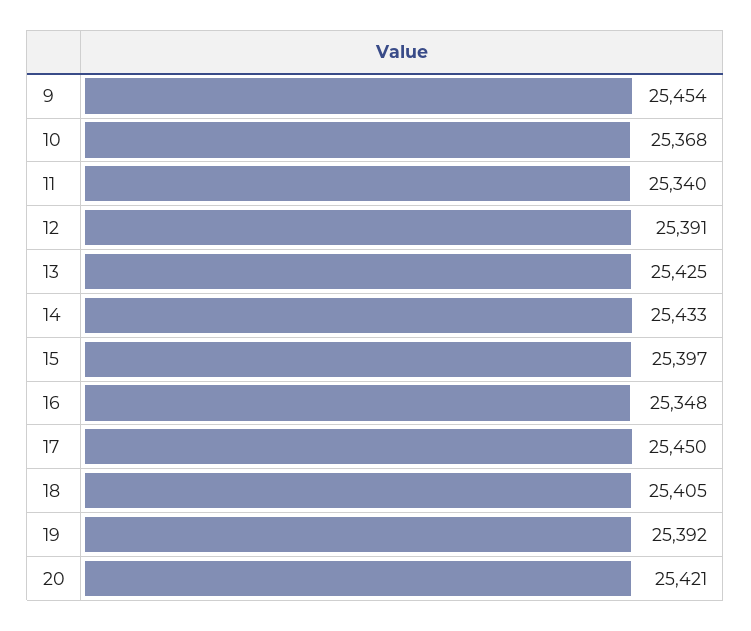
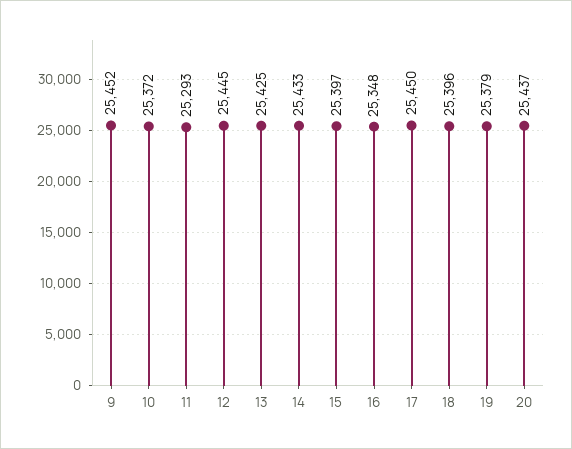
9: 25454 -> 25452
10: 25368 -> 25372
11: 25340 -> 25293
12: 25391 -> 25445
18: 25405 -> 25396
19: 25392 -> 25379
20: 25421 -> 25437

